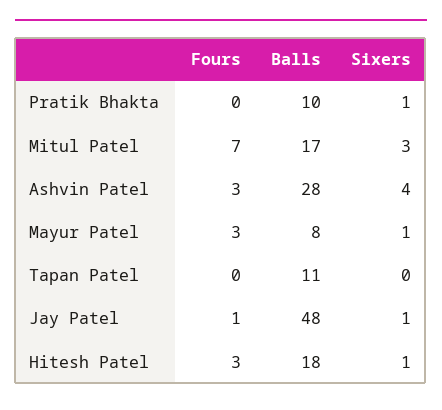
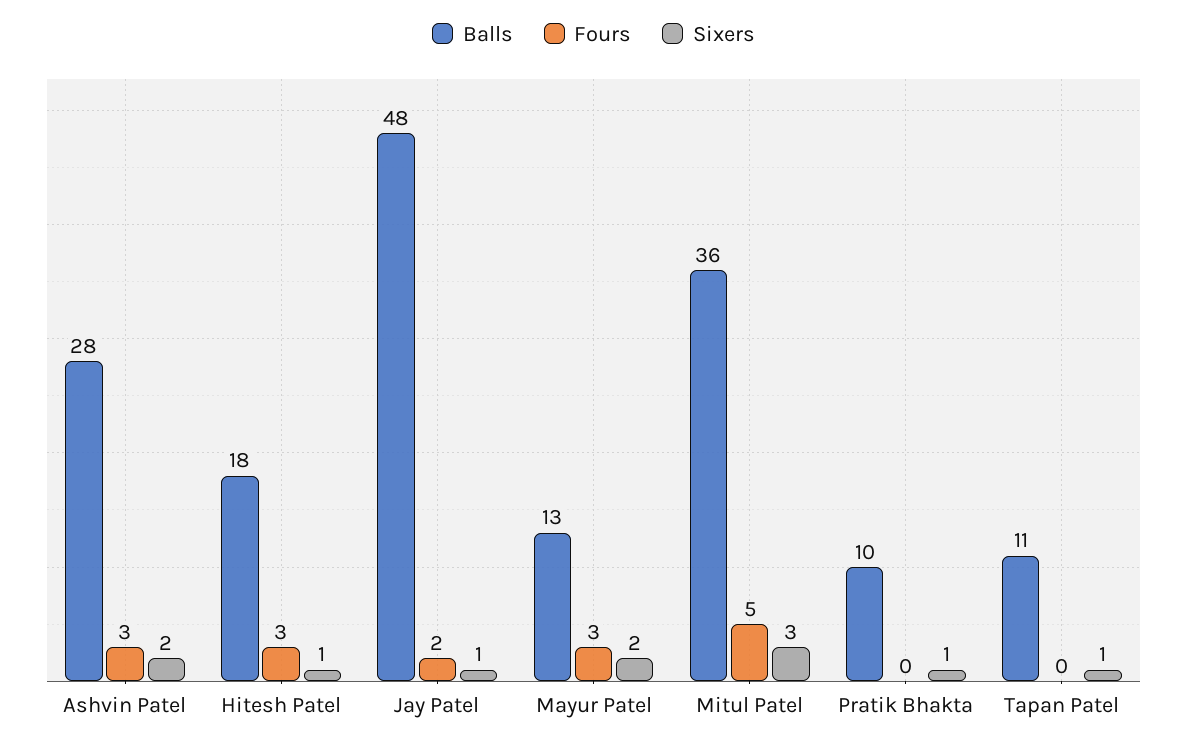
Fours, Mitul Patel: 7 -> 5
Balls, Mitul Patel: 17 -> 36
Sixers, Ashvin Patel: 4 -> 2
Balls, Mayur Patel: 8 -> 13
Sixers, Mayur Patel: 1 -> 2
Sixers, Tapan Patel: 0 -> 1
Fours, Jay Patel: 1 -> 2

